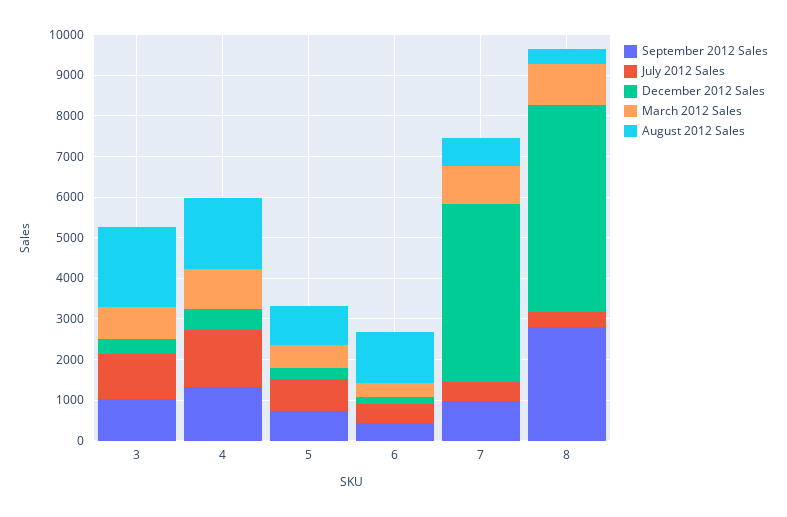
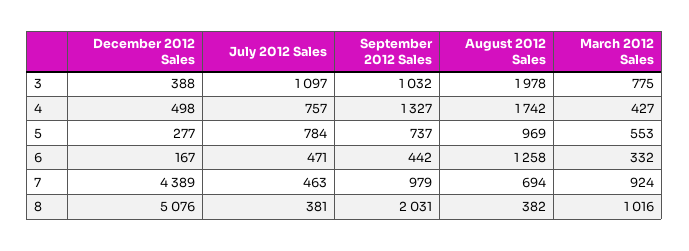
July 2012 Sales, 4: 1400 -> 757
March 2012 Sales, 4: 1000 -> 427
September 2012 Sales, 8: 2800 -> 2031

